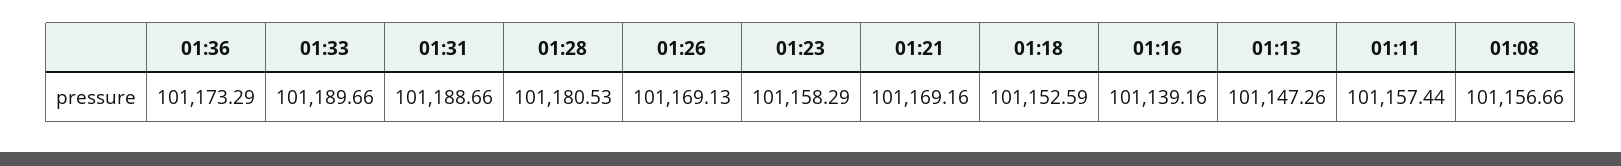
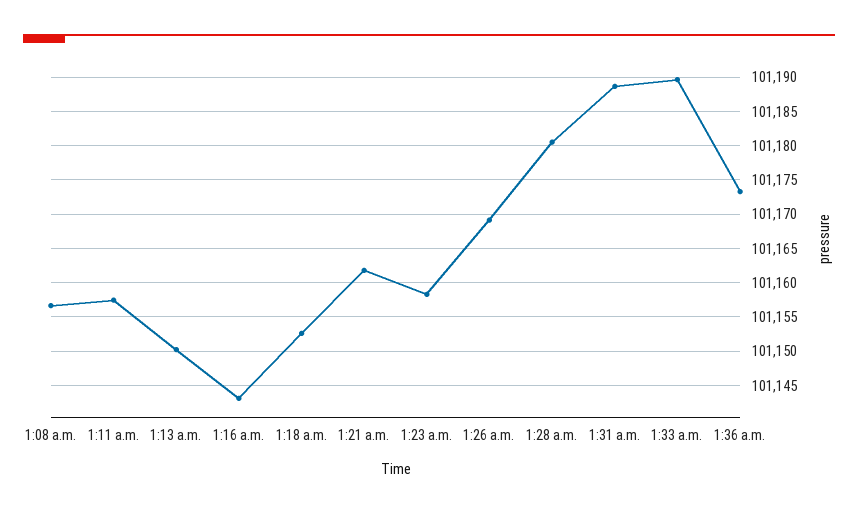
01:21: 101169.16 -> 101162
01:16: 101139.16 -> 101143
01:13: 101147.26 -> 101150

